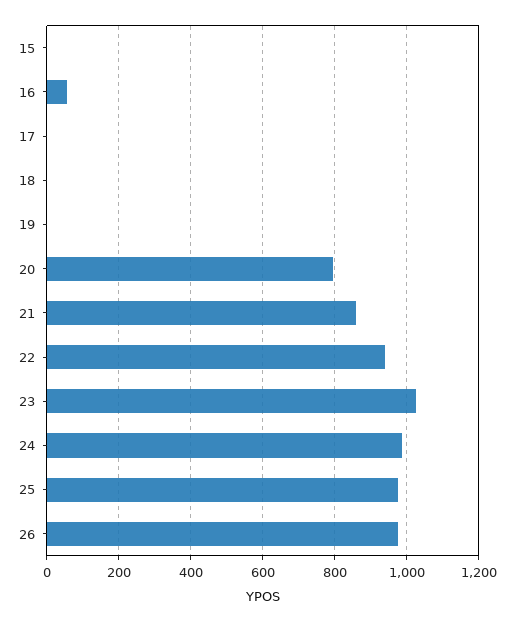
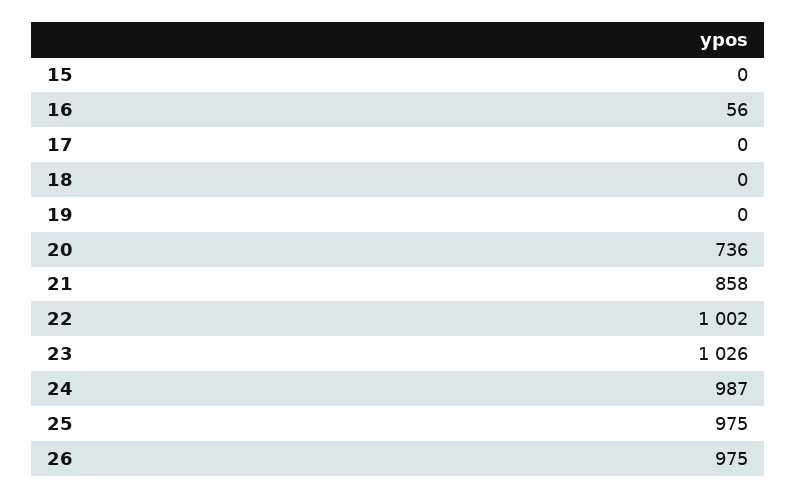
20: 800 -> 736
22: 940 -> 1002

